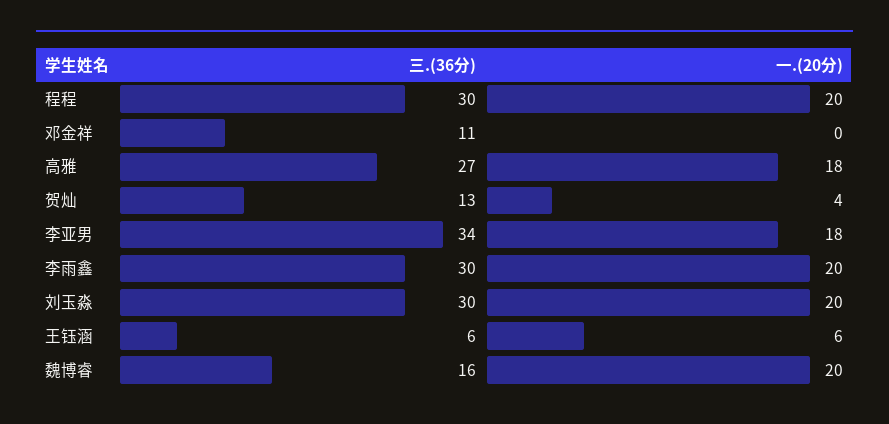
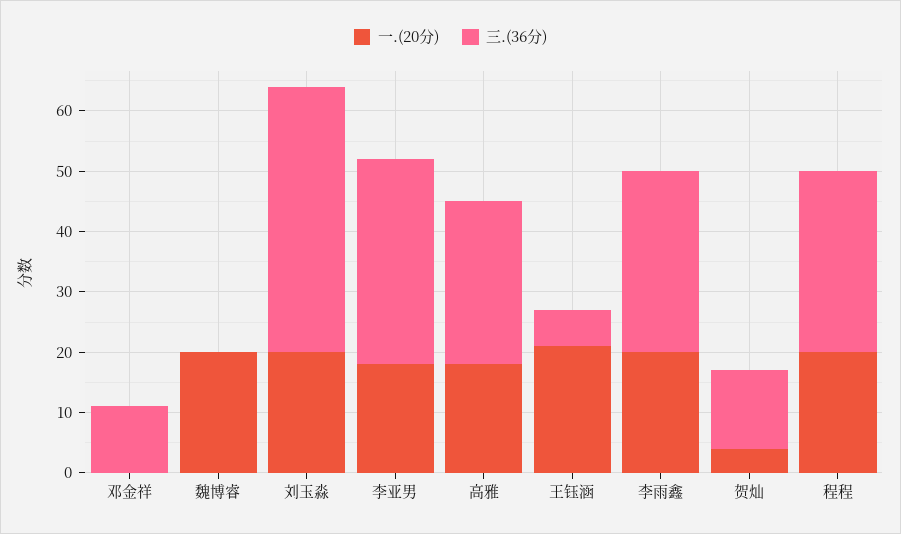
三.(36分), 刘玉淼: 30 -> 45
一.(20分), 王钰涵: 6 -> 20
三.(36分), 魏博睿: 16 -> 0

